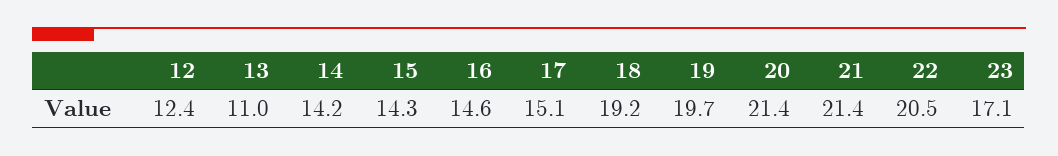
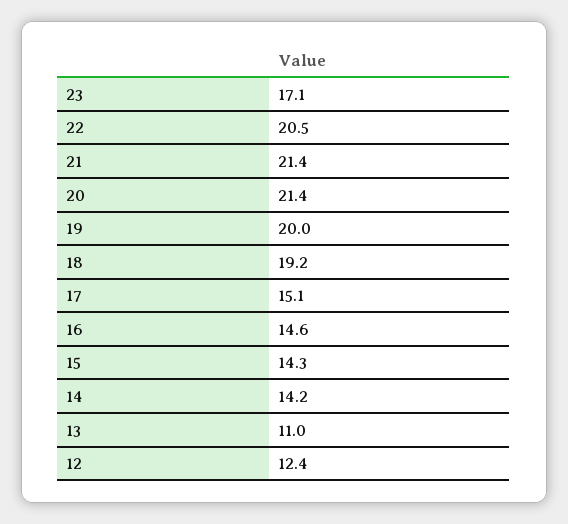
19: 19.7 -> 20

